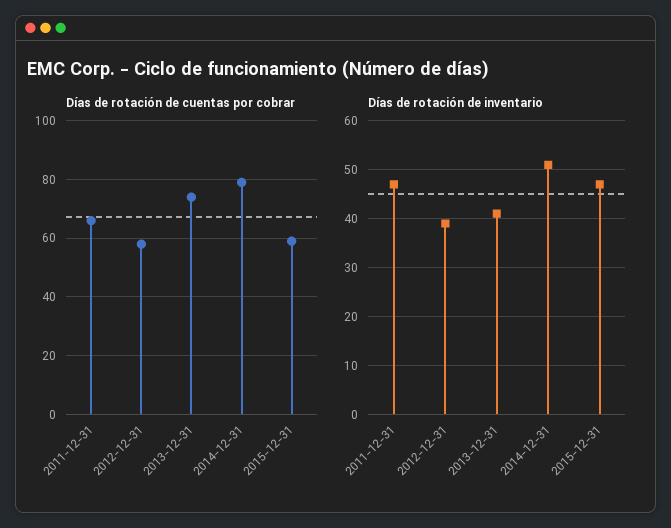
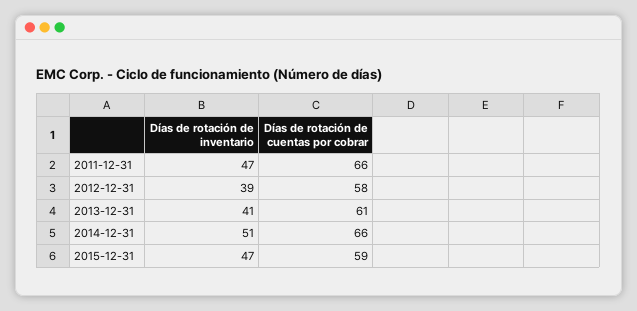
Días de rotación de cuentas por cobrar, 2013-12-31: 75 -> 61
Días de rotación de cuentas por cobrar, 2014-12-31: 80 -> 66

